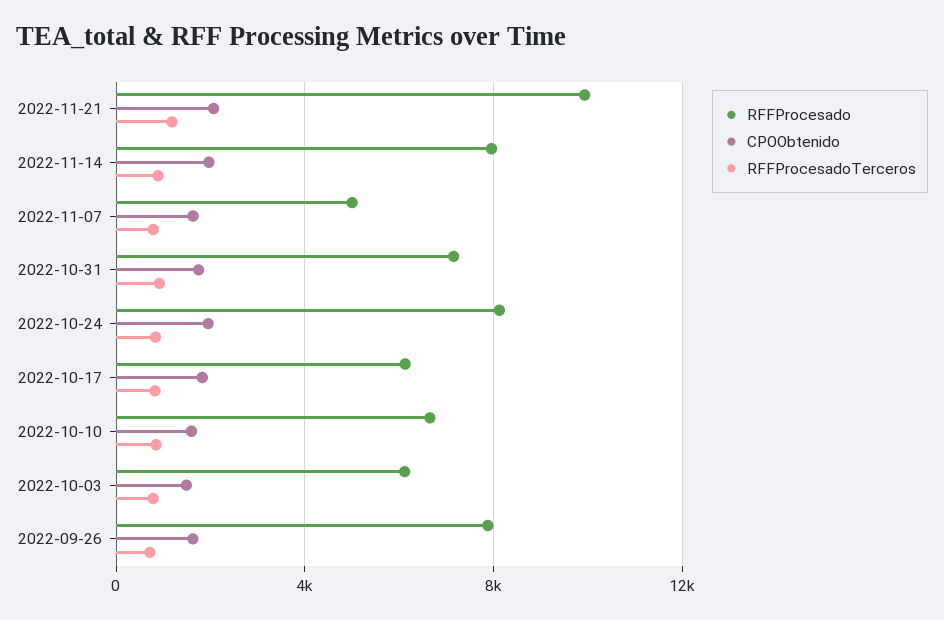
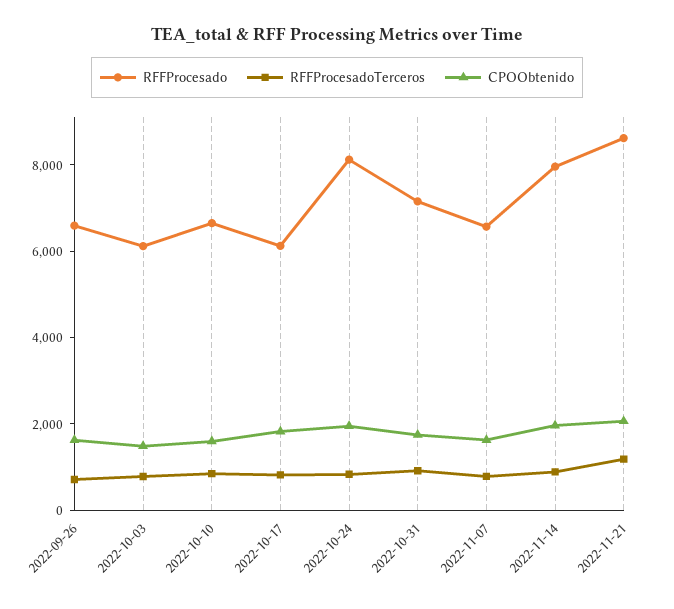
RFFProcesado, 2022-11-21: 10000 -> 8500
RFFProcesado, 2022-11-07: 5000 -> 6500
RFFProcesado, 2022-09-26: 8000 -> 6500

